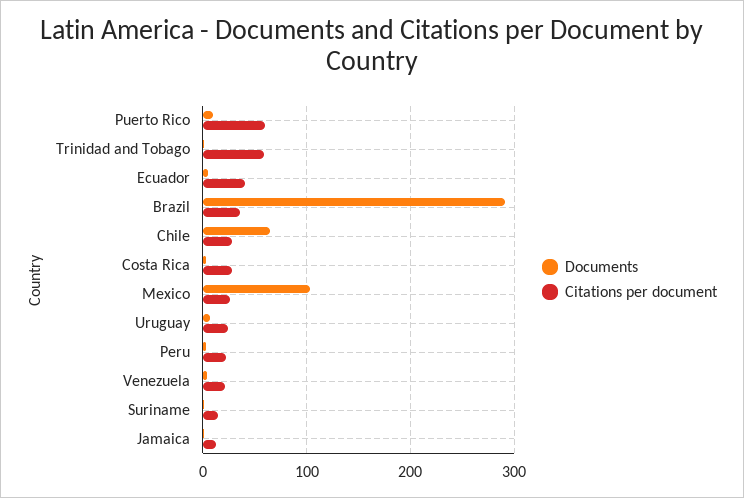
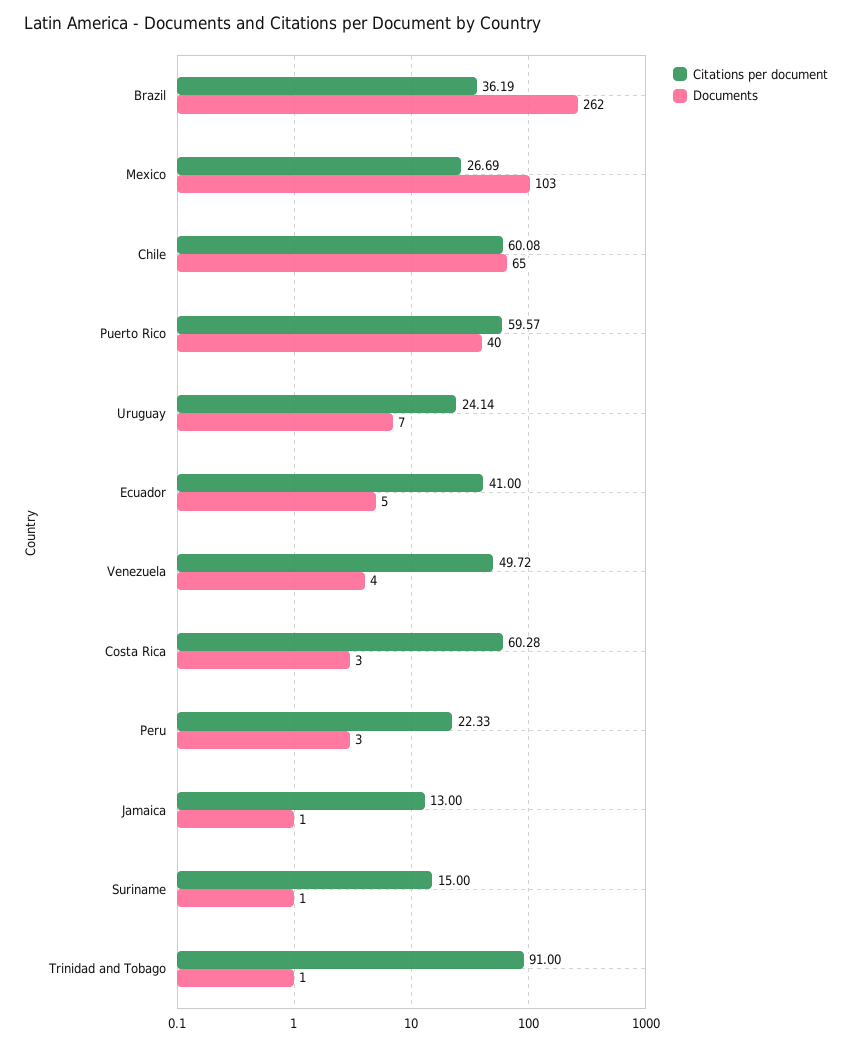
Documents, Puerto Rico: 10 -> 40
Citations per document, Trinidad and Tobago: 60 -> 91
Documents, Brazil: 290 -> 262
Citations per document, Chile: 30 -> 60.08
Citations per document, Costa Rica: 30 -> 60.28
Citations per document, Venezuela: 20 -> 49.72

